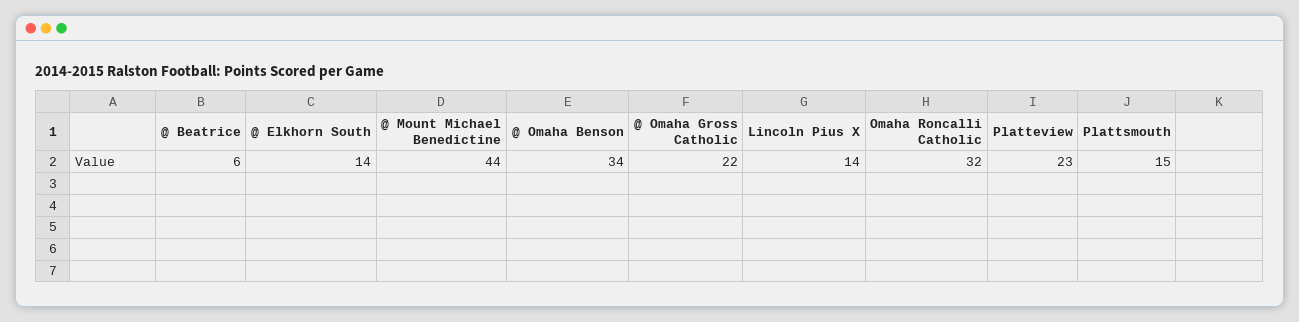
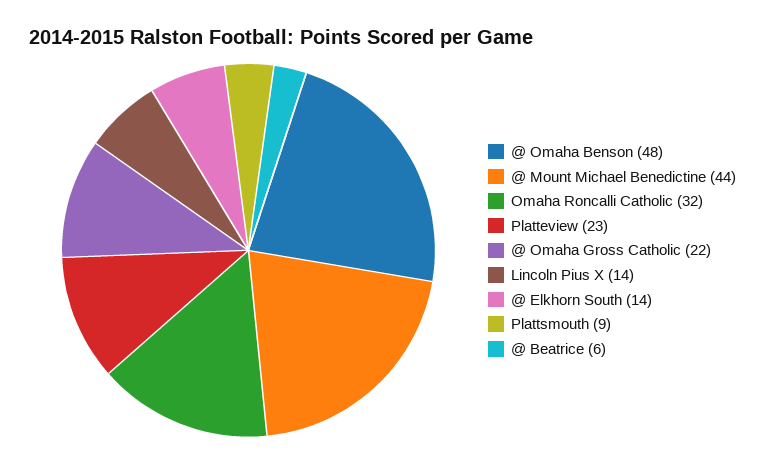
@ Omaha Benson: 34 -> 48
Plattsmouth: 15 -> 9

